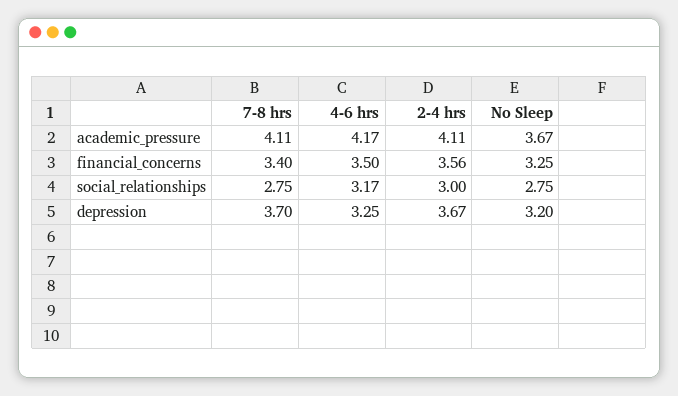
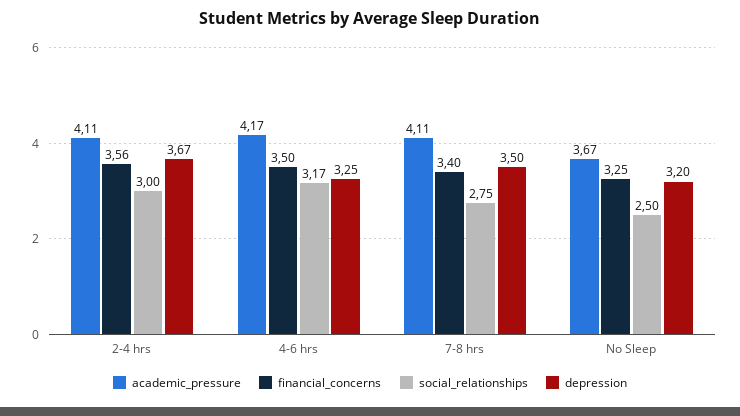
social_relationships, No Sleep: 2.75 -> 2.5
depression, 7-8 hrs: 3.7 -> 3.5

